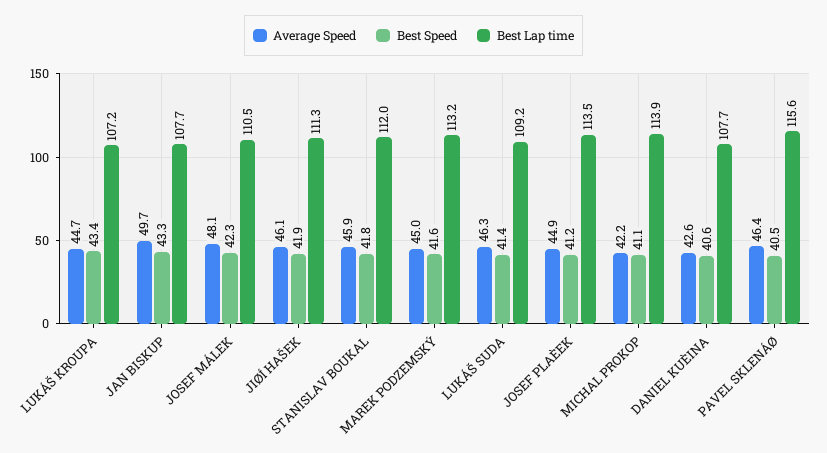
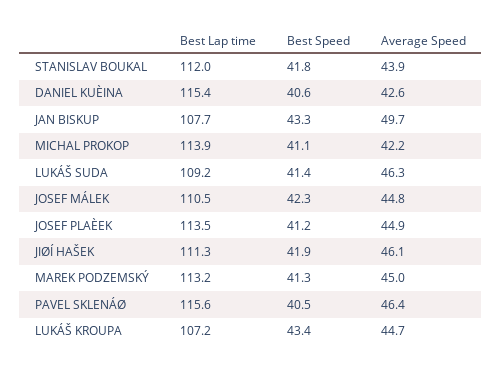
Average Speed, JOSEF MÁLEK: 48.1 -> 44.8
Average Speed, STANISLAV BOUKAL: 45.9 -> 43.9
Best Speed, MAREK PODZEMSKÝ: 41.6 -> 41.3
Best Lap time, DANIEL KUÈINA: 107.7 -> 115.4

